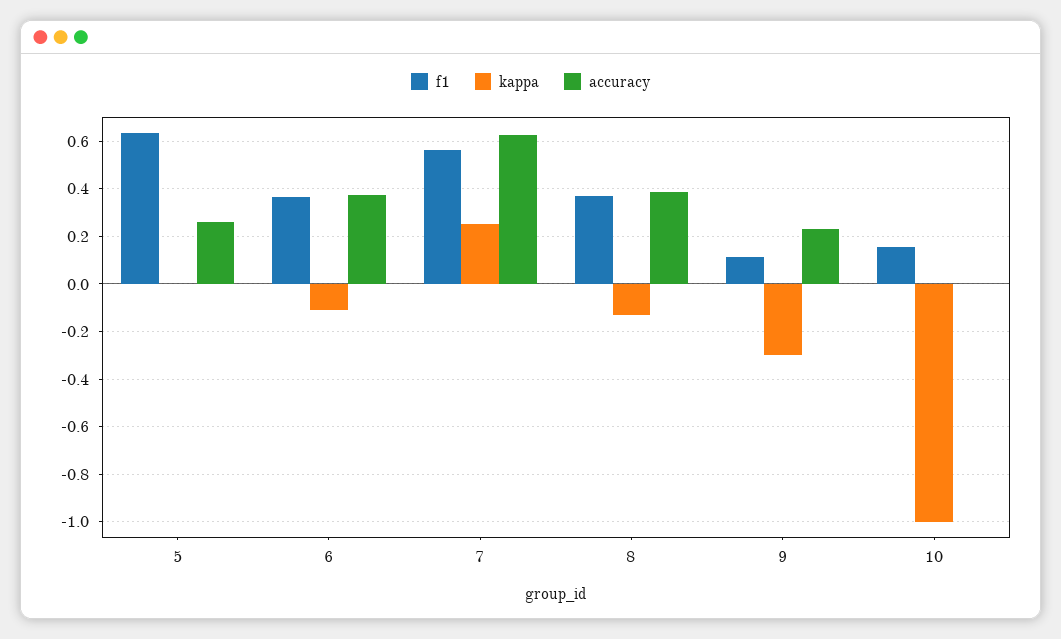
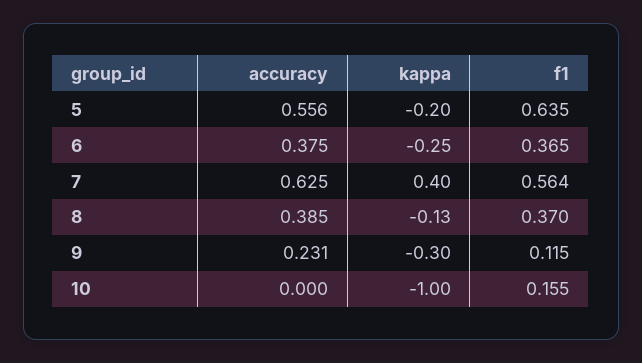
kappa, 5: 0 -> -0.2
accuracy, 5: 0.25 -> 0.556
kappa, 6: -0.1 -> -0.25
kappa, 7: 0.25 -> 0.4

